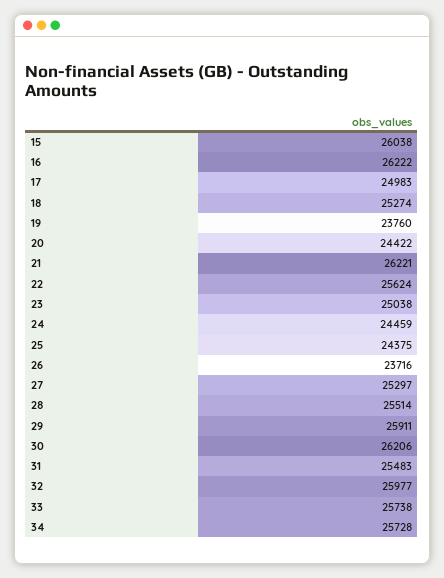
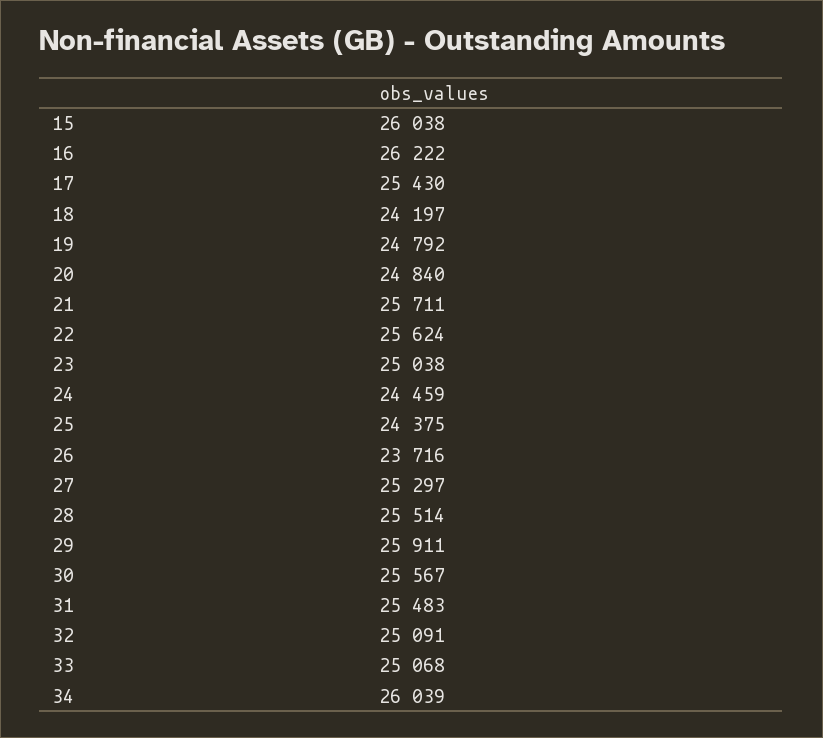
17: 24983 -> 25430
18: 25274 -> 24197
19: 23760 -> 24792
20: 24422 -> 24840
21: 26221 -> 25711
30: 26206 -> 25567
32: 25977 -> 25091
33: 25738 -> 25068
34: 25728 -> 26039

